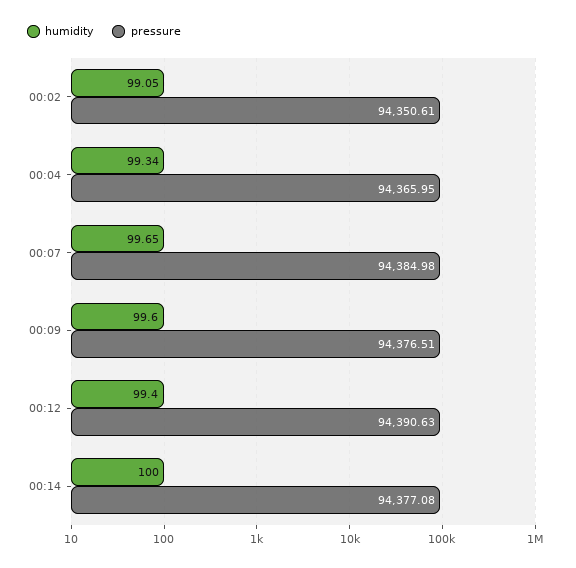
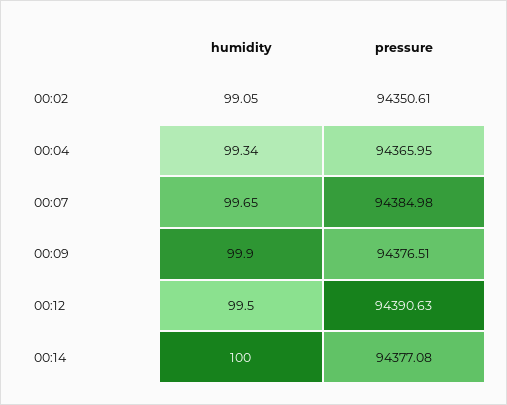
humidity, 00:09: 99.6 -> 99.9
humidity, 00:12: 99.4 -> 99.5

